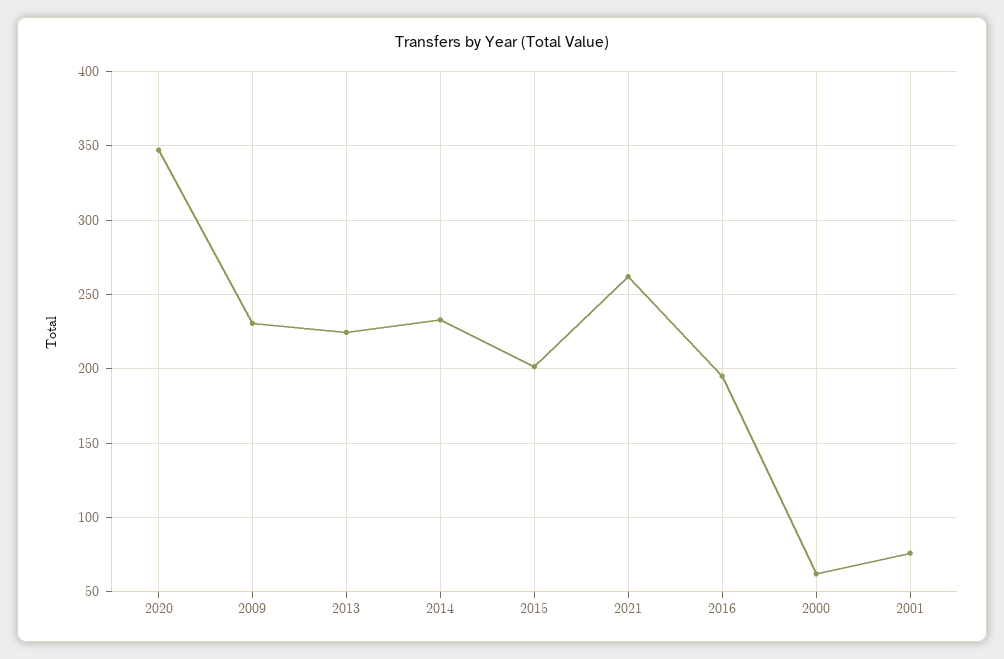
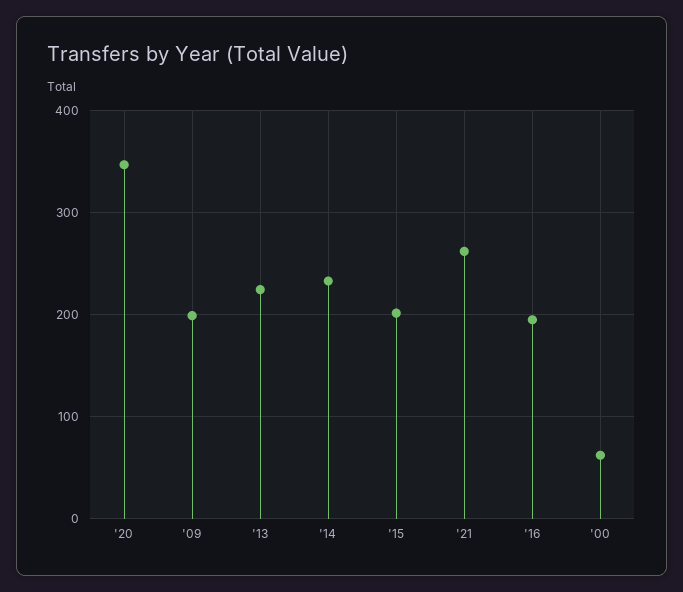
2009: 230 -> 200
2001: 75 -> none

